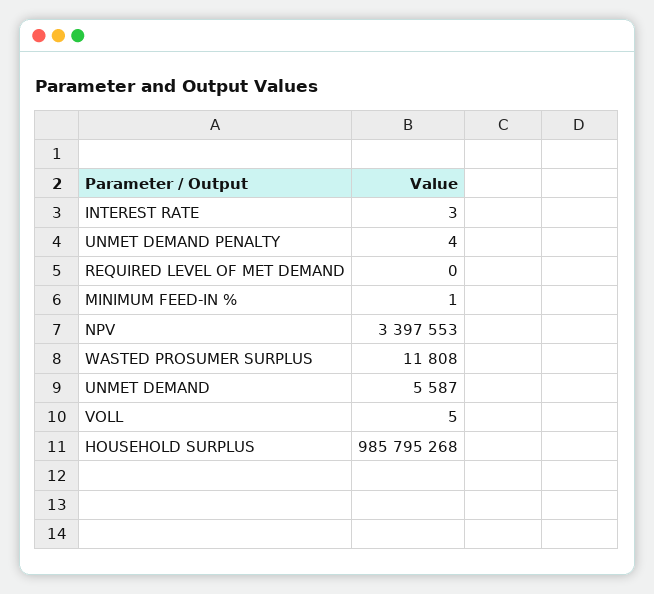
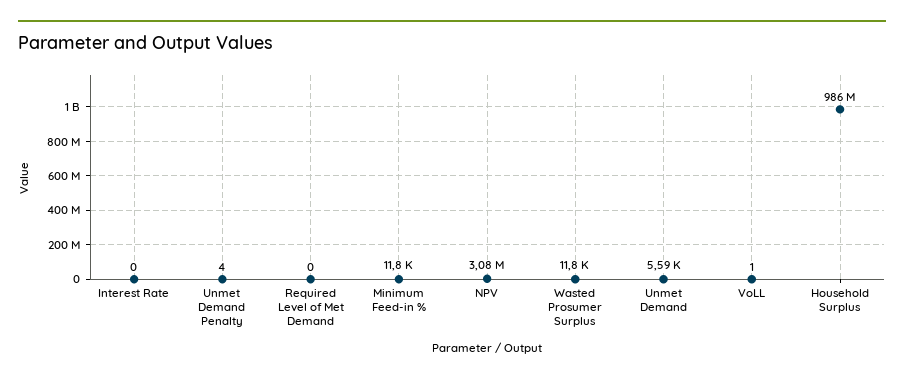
INTEREST RATE: 3 -> 0
MINIMUM FEED-IN %: 1 -> 11800
NPV: 3397553 -> 3080000
VOLL: 5 -> 1

